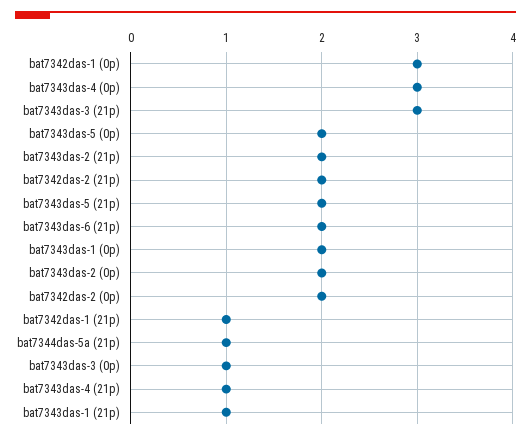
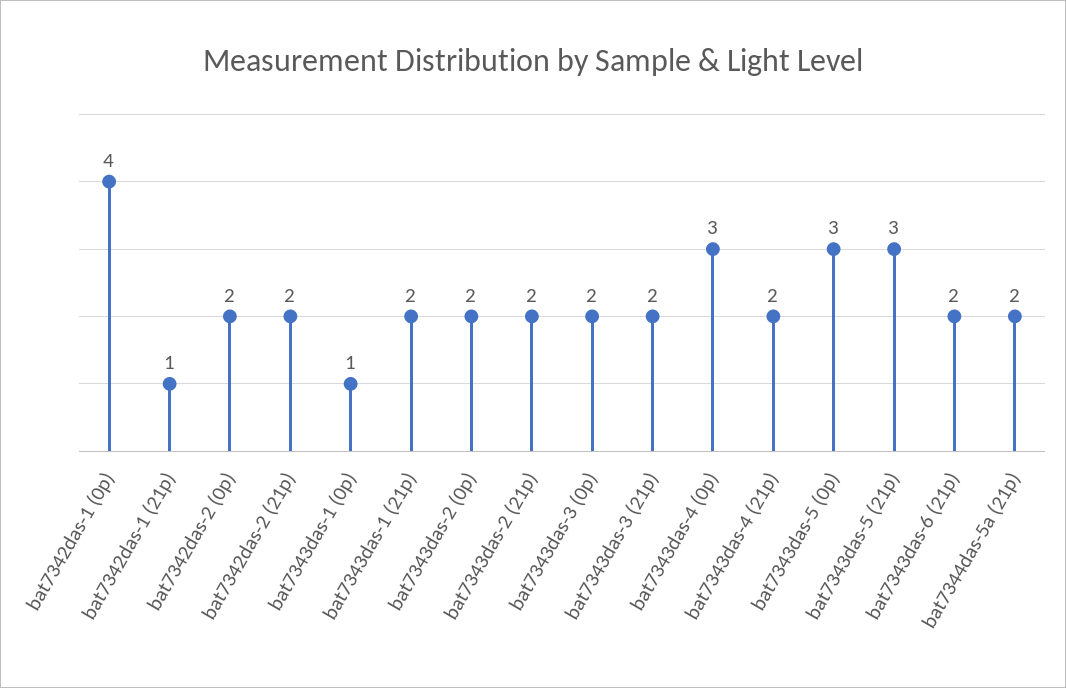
bat7342das-1 (0p): 3 -> 4
bat7343das-3 (21p): 3 -> 2
bat7343das-5 (0p): 2 -> 3
bat7343das-5 (21p): 2 -> 3
bat7343das-1 (0p): 2 -> 1
bat7344das-5a (21p): 1 -> 2
bat7343das-3 (0p): 1 -> 2
bat7343das-4 (21p): 1 -> 2
bat7343das-1 (21p): 1 -> 2

